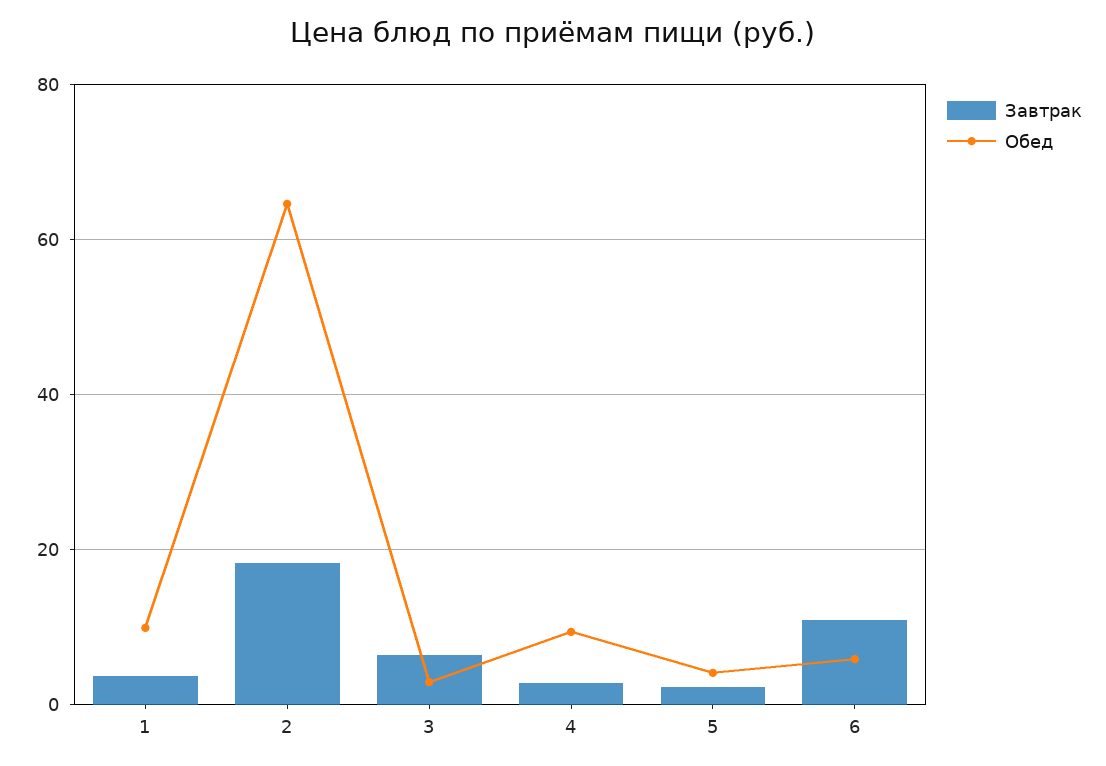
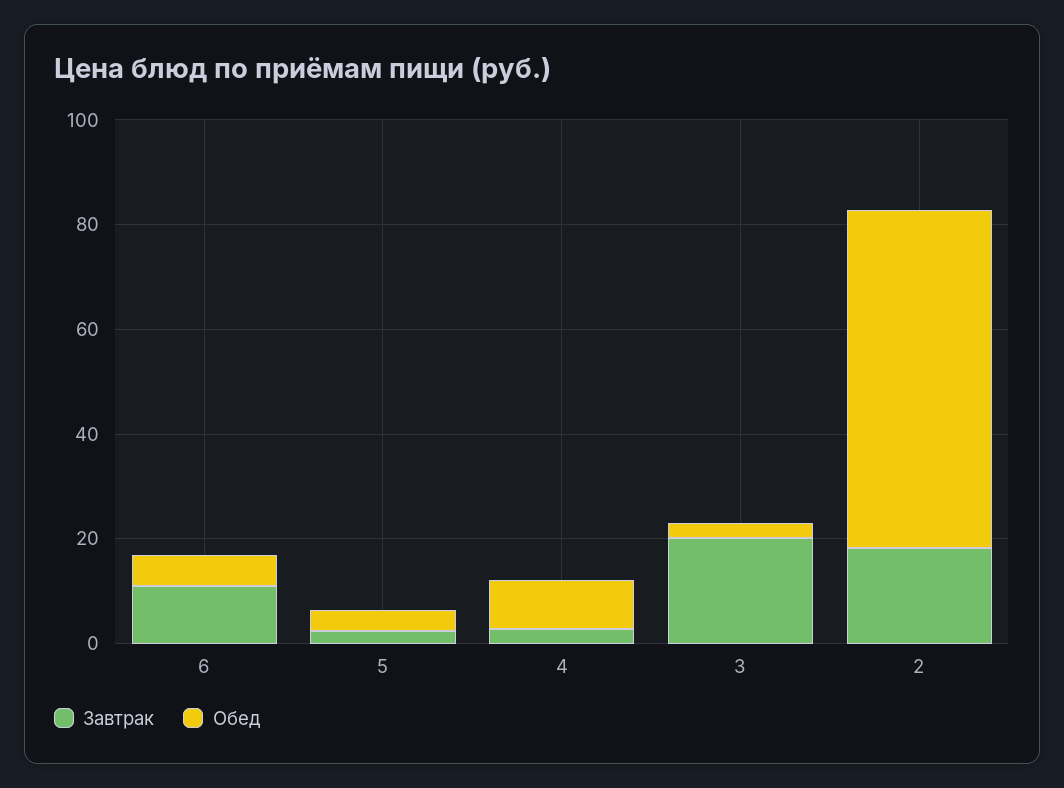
Завтрак, 1: 4 -> none
Обед, 1: 10 -> none
Завтрак, 3: 6 -> 20

